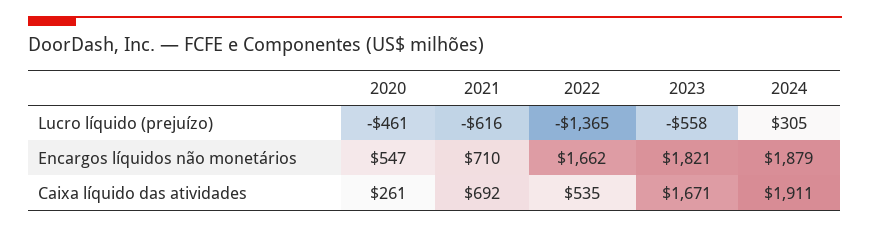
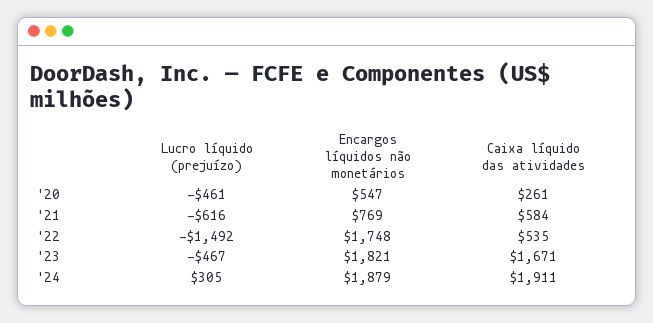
2022, Lucro líquido (prejuízo): -1365 -> -1492
2023, Lucro líquido (prejuízo): -558 -> -467
2021, Encargos líquidos não monetários: 710 -> 769
2022, Encargos líquidos não monetários: 1662 -> 1748
2021, Caixa líquido das atividades: 692 -> 584

